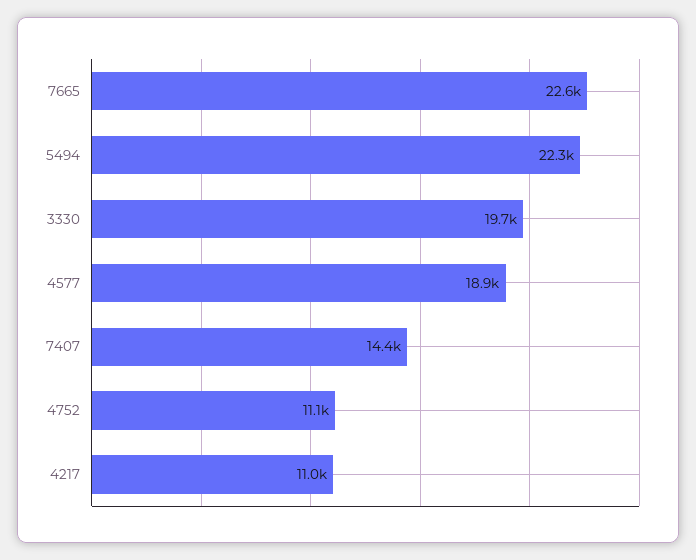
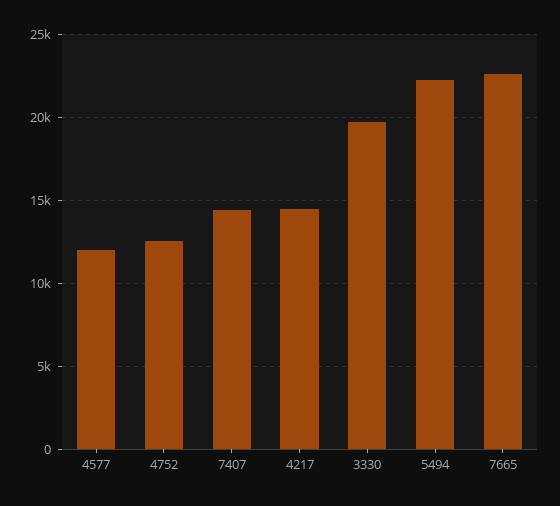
4577: 18900 -> 12000
4752: 11100 -> 12500
4217: 11000 -> 14500

